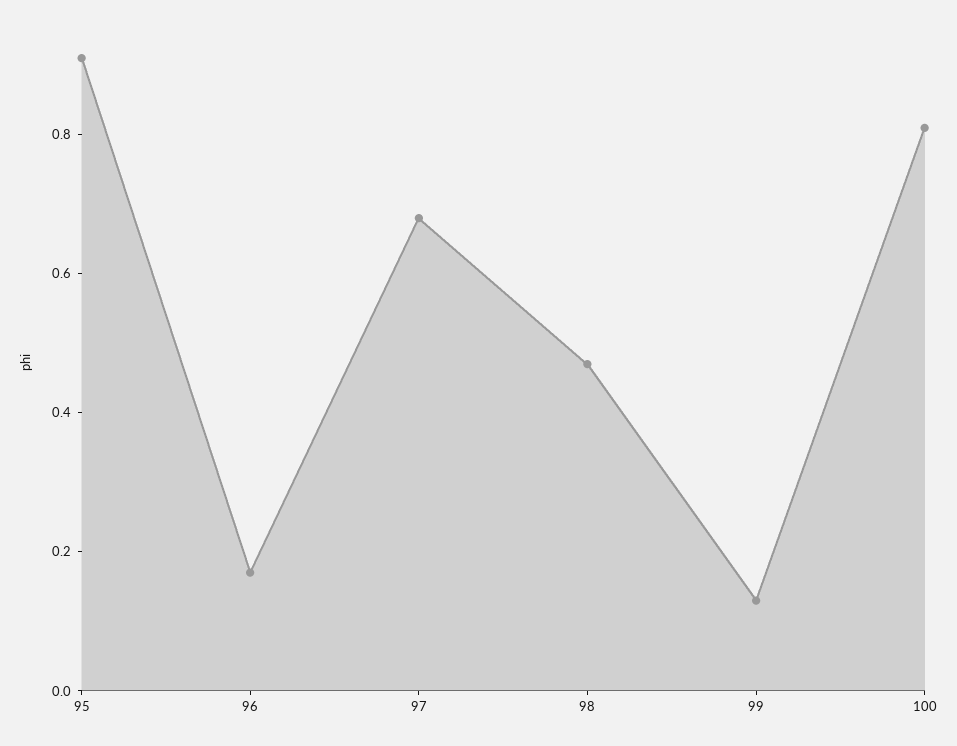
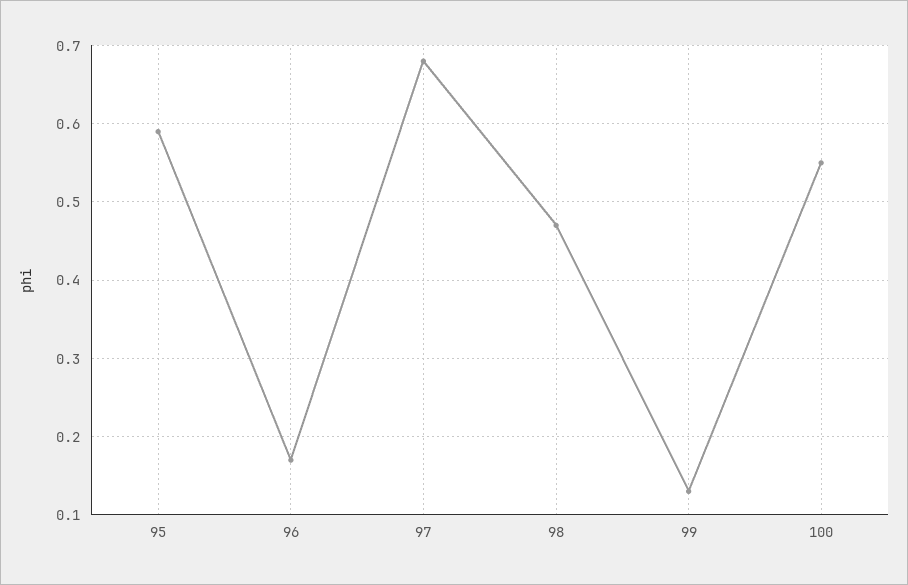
95: 0.9 -> 0.59
100: 0.8 -> 0.55

